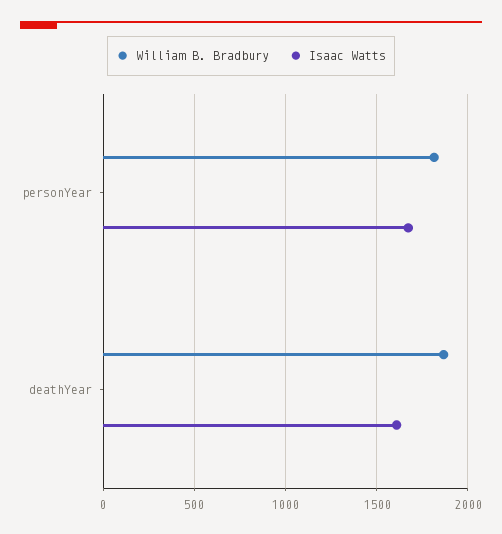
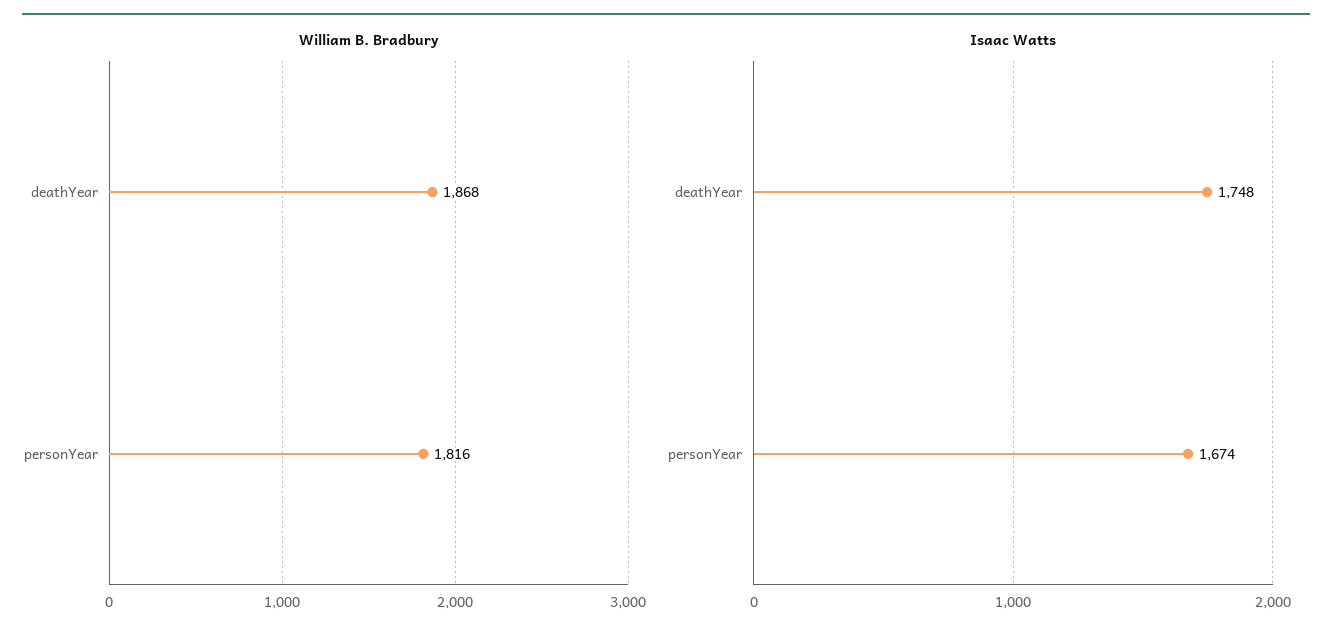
Isaac Watts, deathYear: 1600 -> 1748

